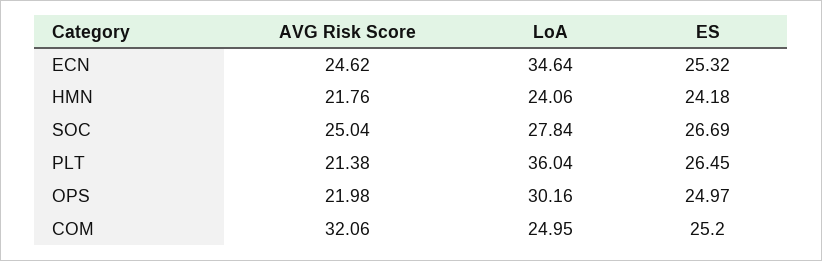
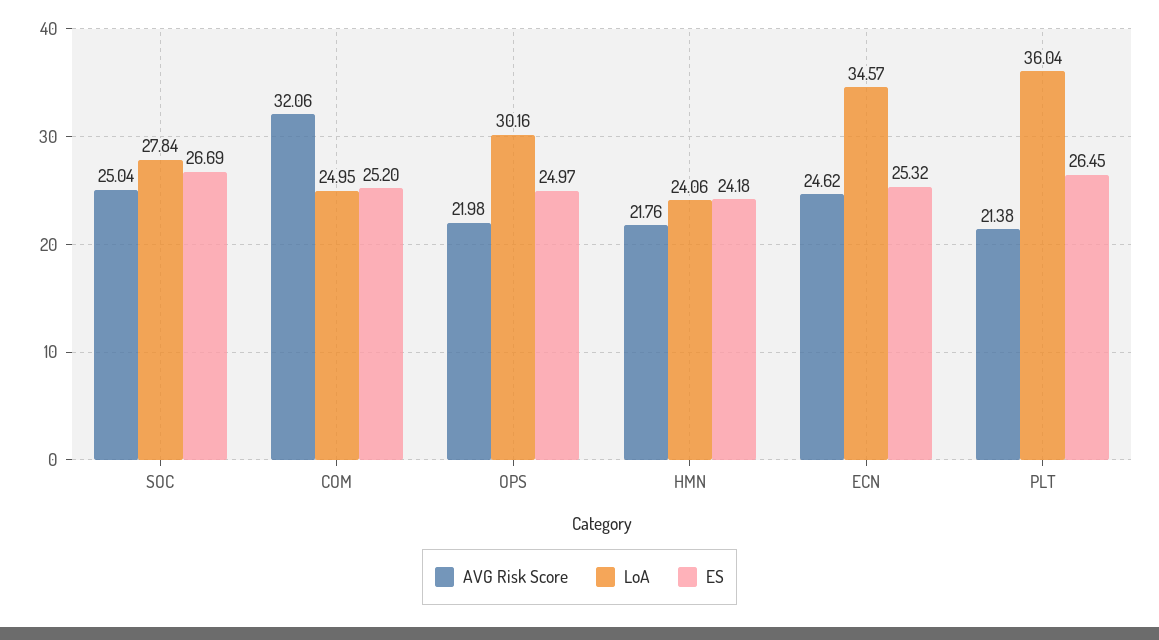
LoA, ECN: 34.64 -> 34.57

